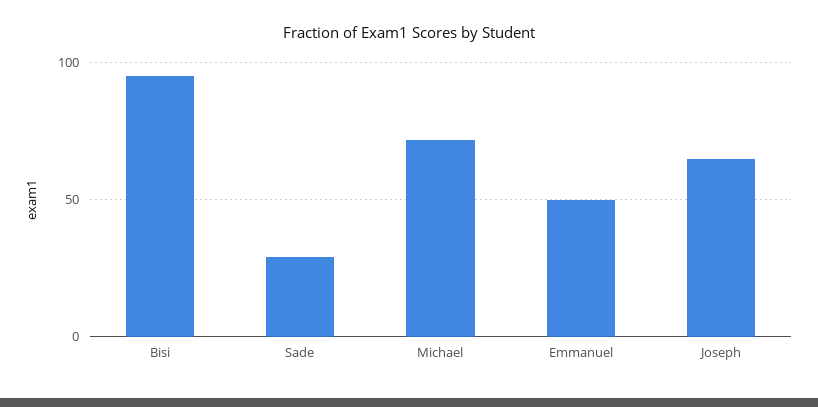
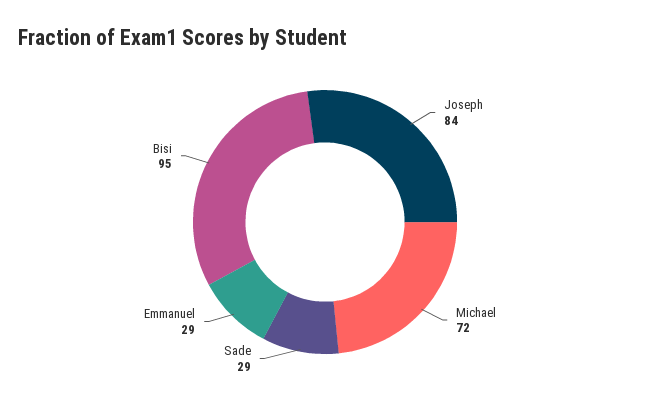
Emmanuel: 50 -> 29
Joseph: 65 -> 84

